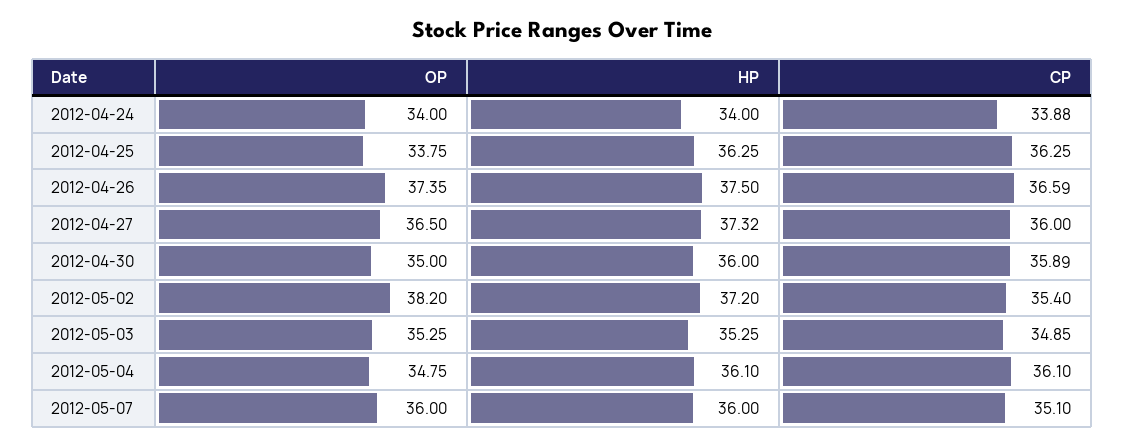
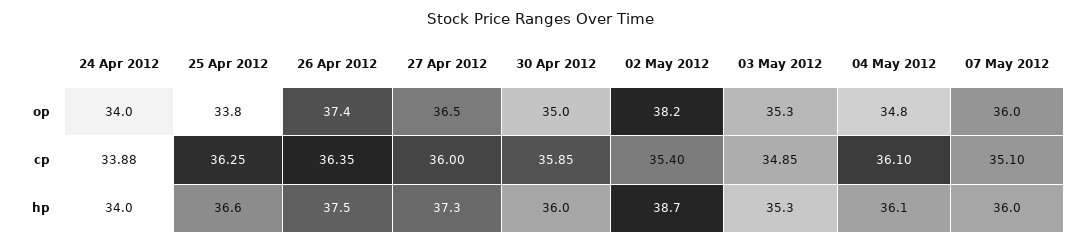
HP, 2012-04-25: 36.25 -> 36.6
CP, 2012-04-26: 36.59 -> 36.35
CP, 2012-04-30: 35.89 -> 35.85
HP, 2012-05-02: 37.2 -> 38.7

